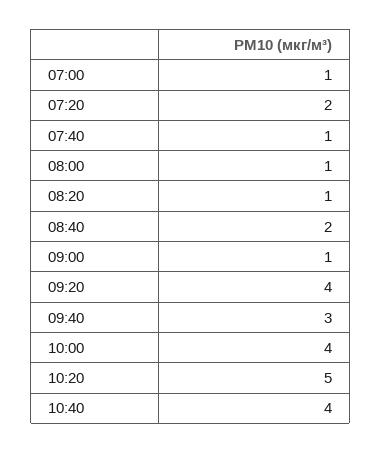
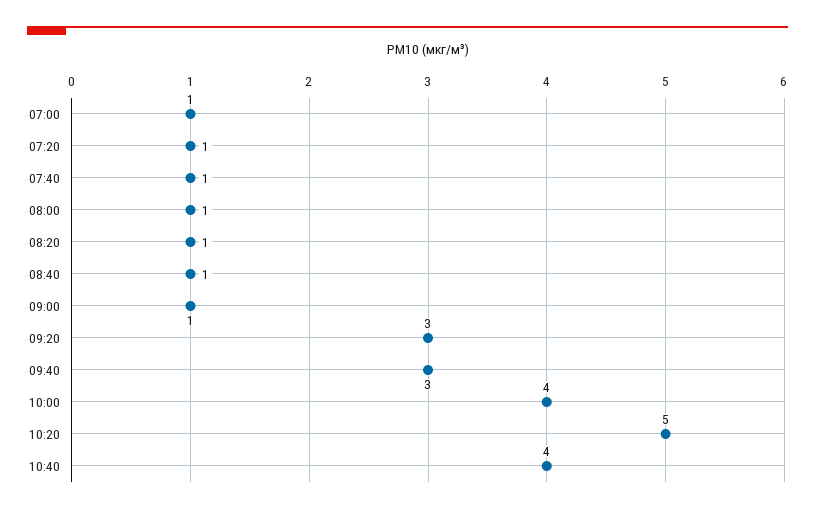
07:20: 2 -> 1
08:40: 2 -> 1
09:20: 4 -> 3

